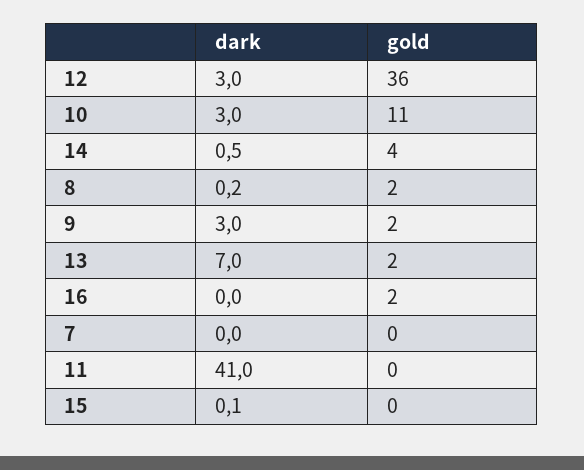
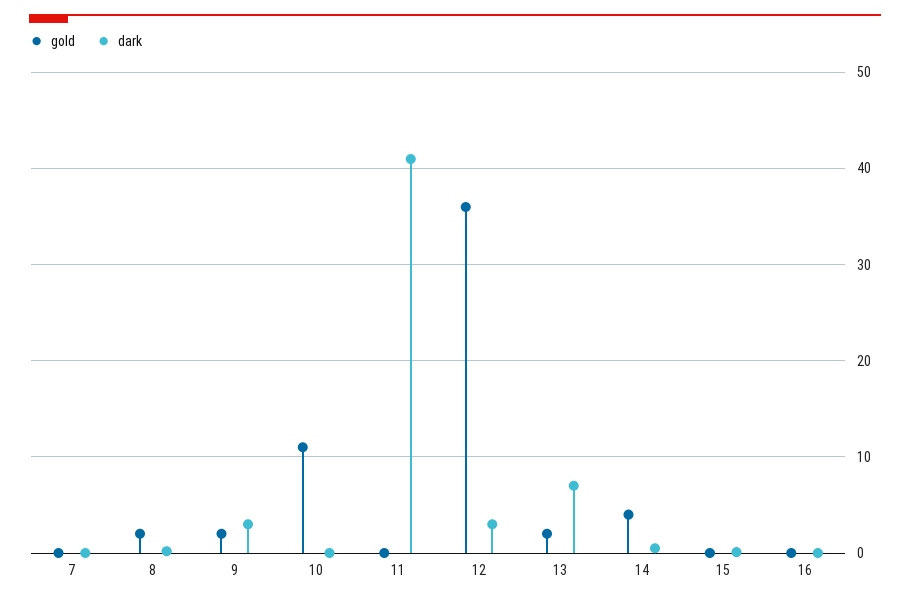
dark, 10: 3 -> 0
gold, 16: 2 -> 0

